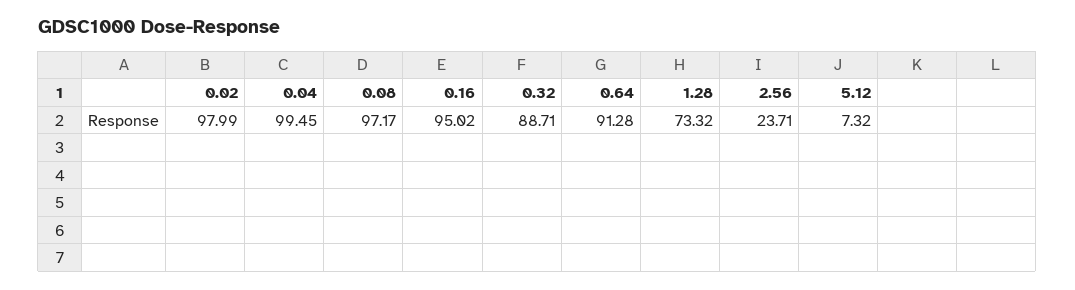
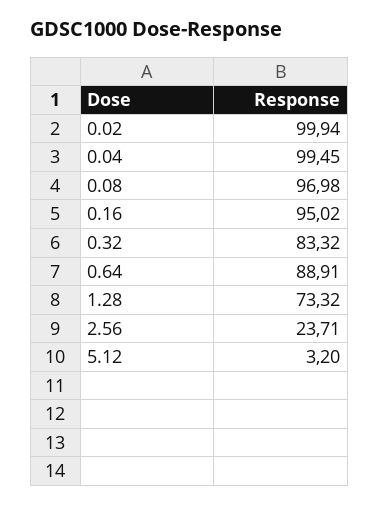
0.02: 97.99 -> 99.94
0.08: 97.17 -> 96.98
0.32: 88.71 -> 83.32
0.64: 91.28 -> 88.91
5.12: 7.32 -> 3.2

